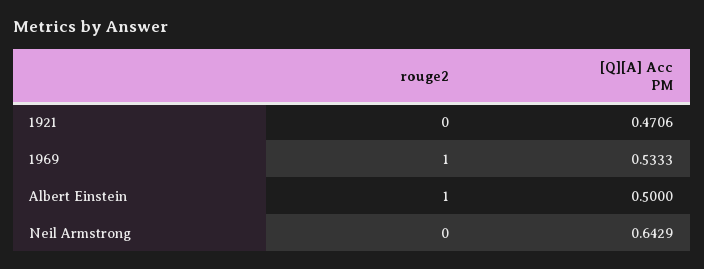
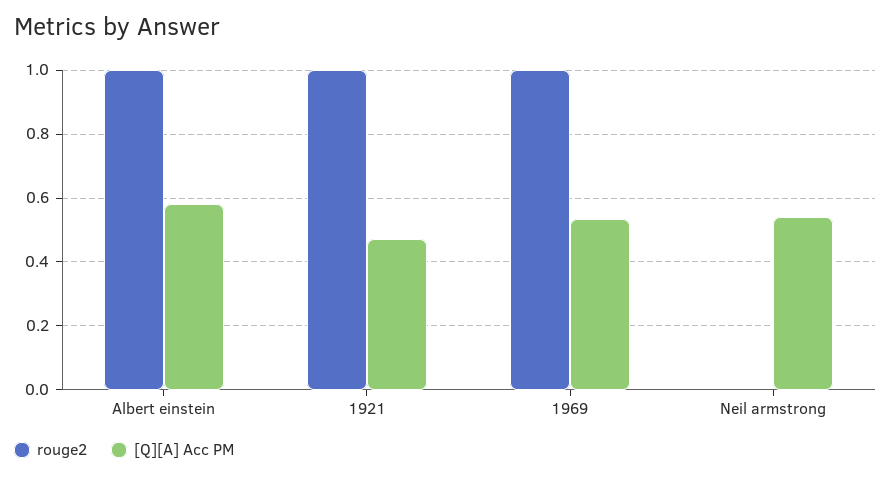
rouge2, 1921: 0 -> 1
[Q][A] Acc PM, Albert Einstein: 0.5 -> 0.58
[Q][A] Acc PM, Neil Armstrong: 0.6429 -> 0.54

